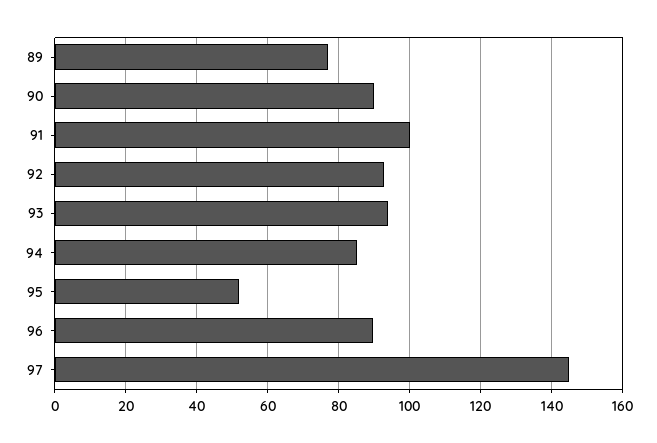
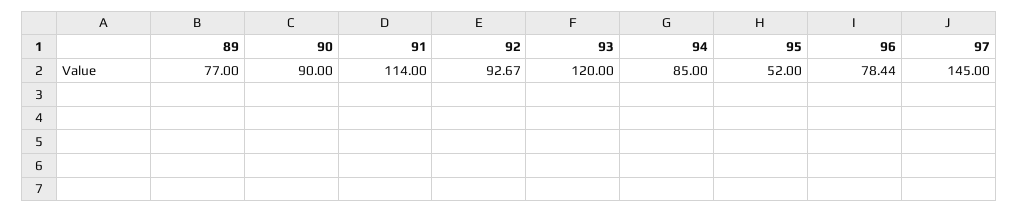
91: 100 -> 114
93: 94 -> 120
96: 90 -> 78.44

